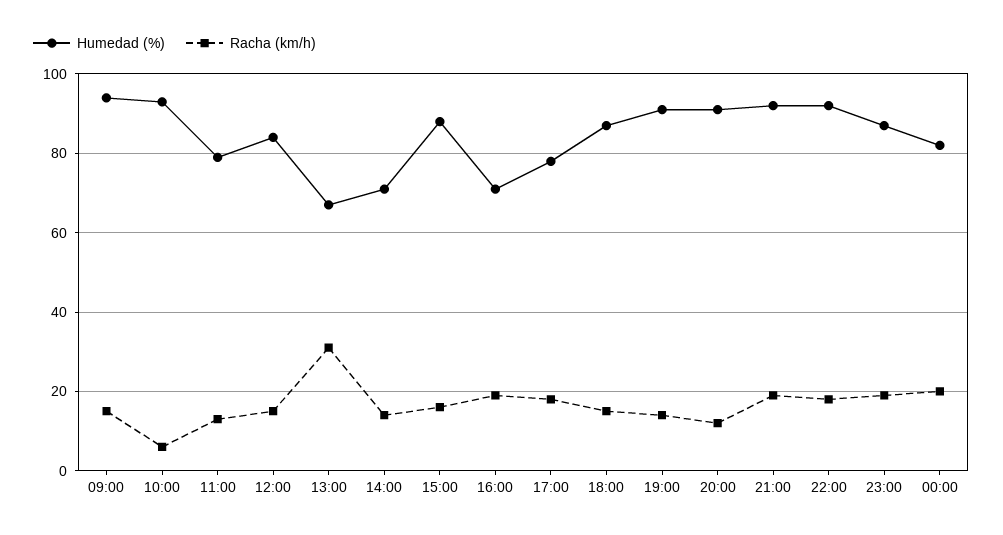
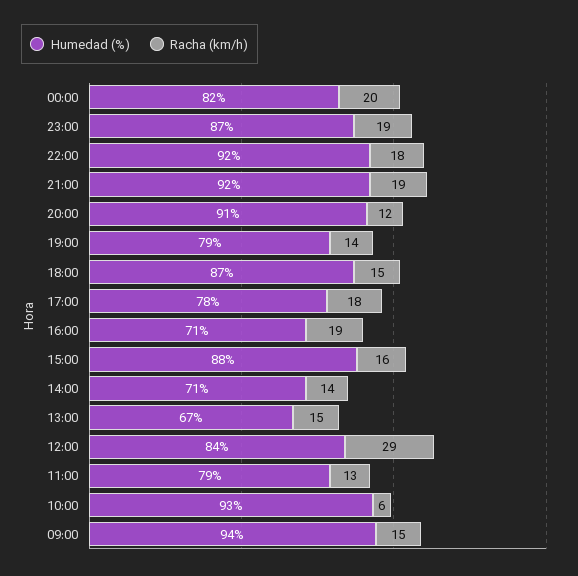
Racha (km/h), 12:00: 15 -> 29
Racha (km/h), 13:00: 30 -> 15
Humedad (%), 19:00: 90 -> 79

